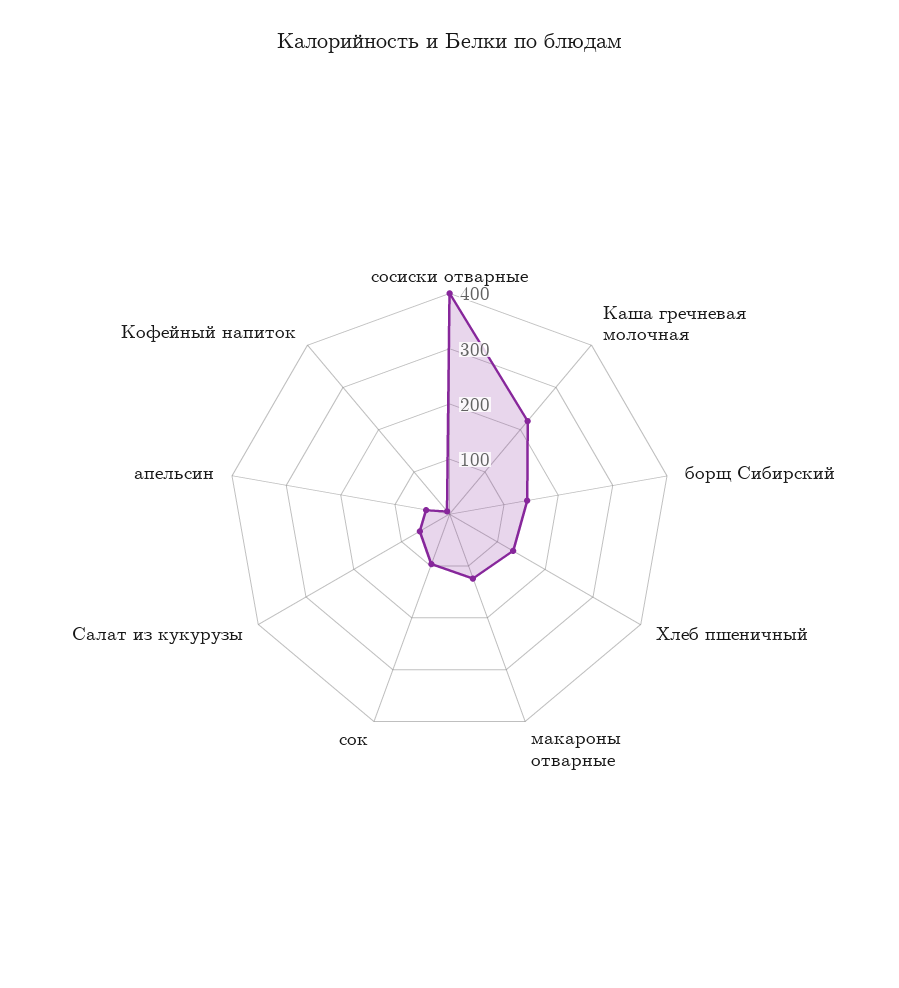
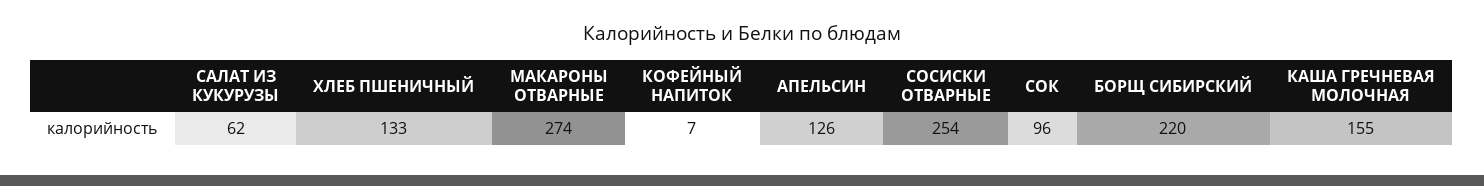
сосиски отварные: 400 -> 254
Каша гречневая молочная: 220 -> 155
борщ Сибирский: 140 -> 220
макароны отварные: 120 -> 274
апельсин: 40 -> 126

